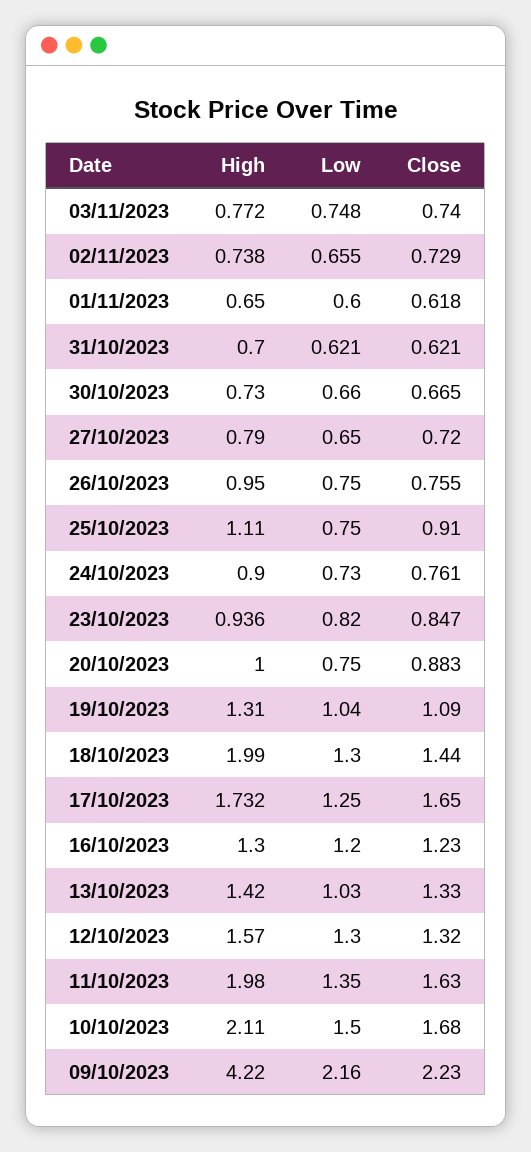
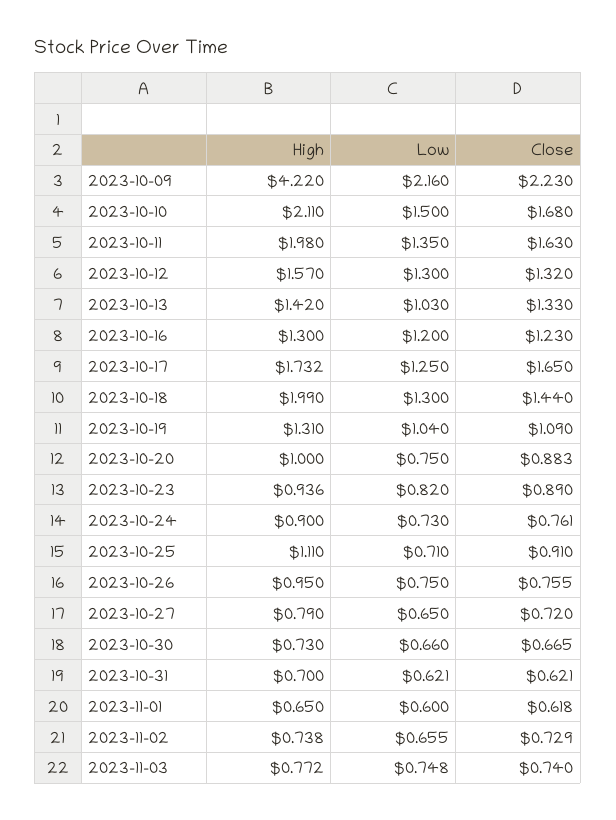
Low, 25/10/2023: 0.75 -> 0.71
Close, 23/10/2023: 0.847 -> 0.89

